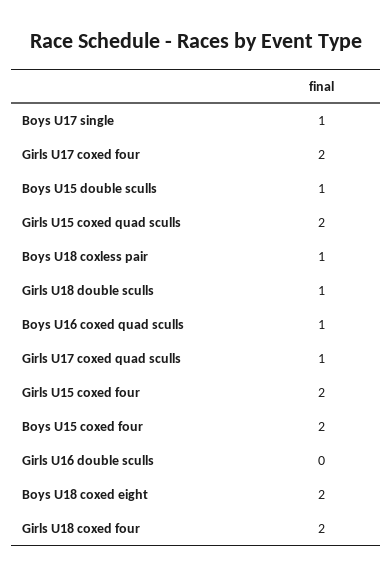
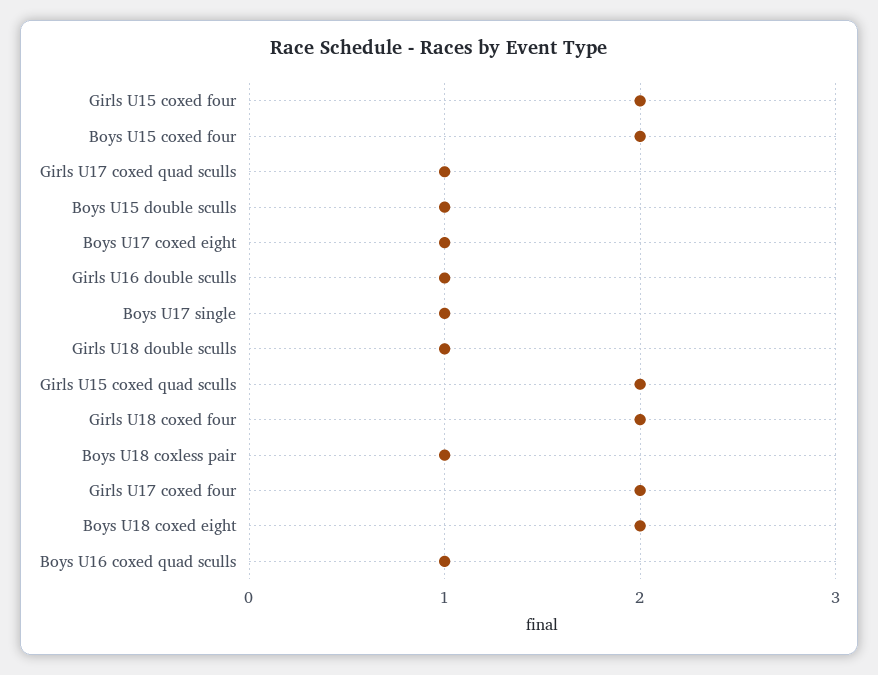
Girls U16 double sculls: 0 -> 1
Boys U17 coxed eight: none -> 1

